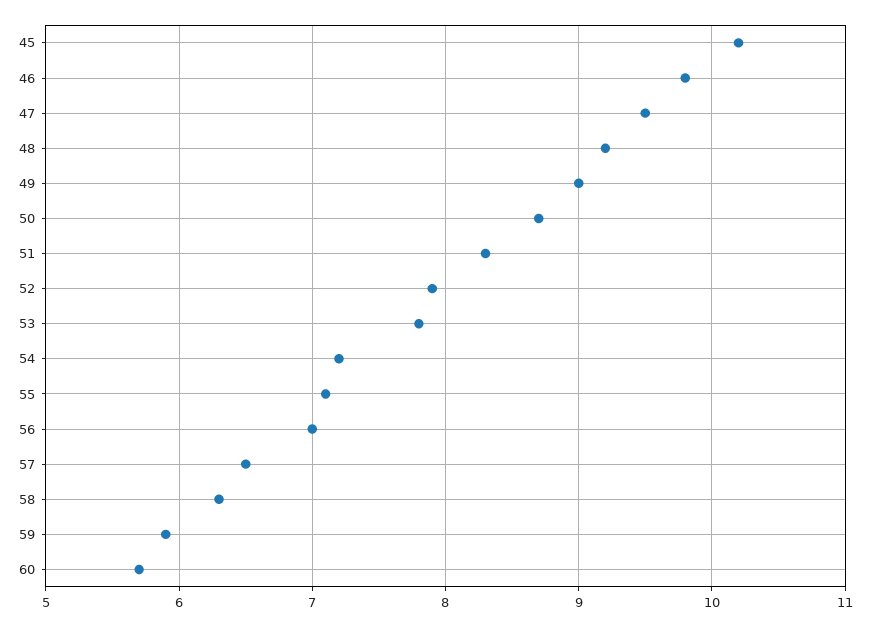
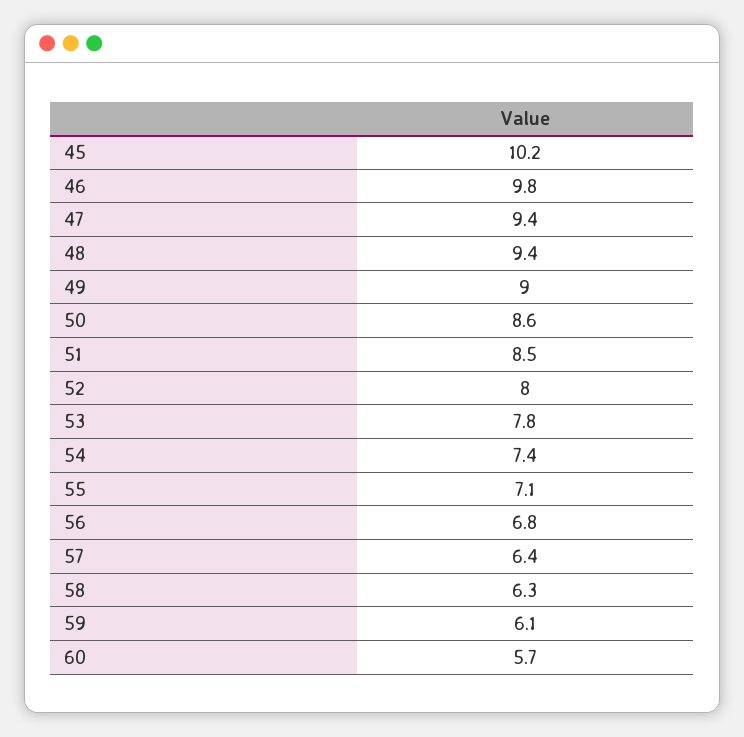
47: 9.5 -> 9.4
48: 9.2 -> 9.4
50: 8.7 -> 8.6
51: 8.3 -> 8.5
52: 7.9 -> 8
54: 7.2 -> 7.4
56: 7 -> 6.8
57: 6.5 -> 6.4
59: 5.9 -> 6.1

